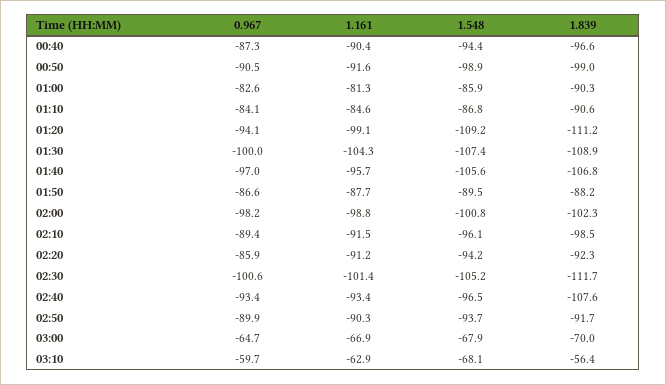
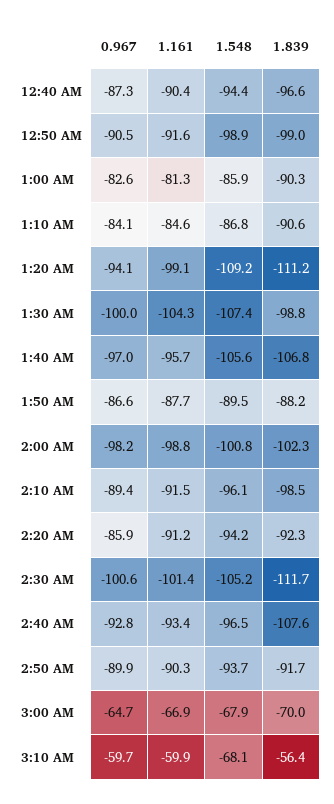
1.839, 01:30: -108.9 -> -98.8
0.967, 02:40: -93.4 -> -92.8
1.161, 03:10: -62.9 -> -59.9

